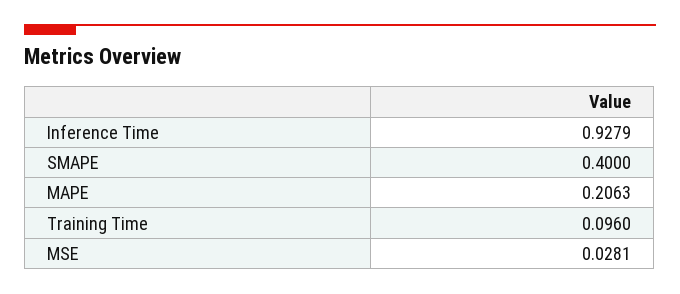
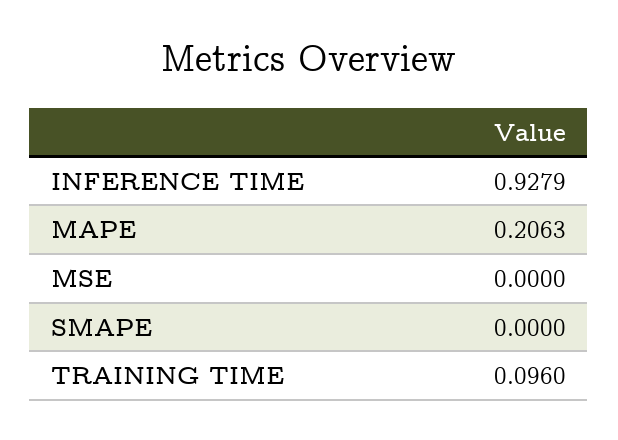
SMAPE: 0.4 -> 0
MSE: 0.0281 -> 0

